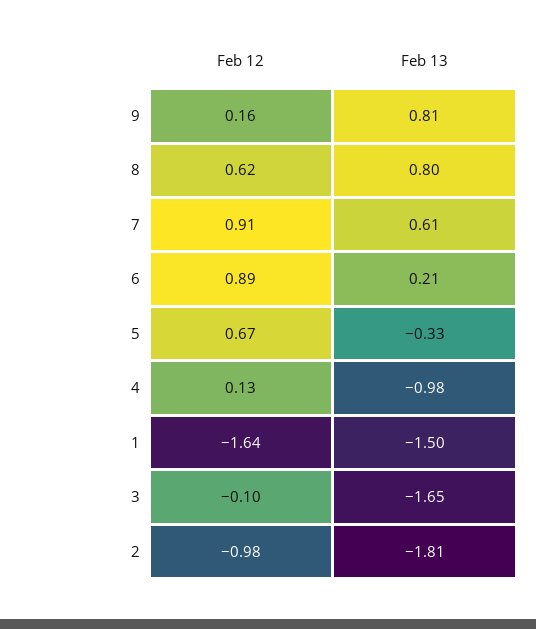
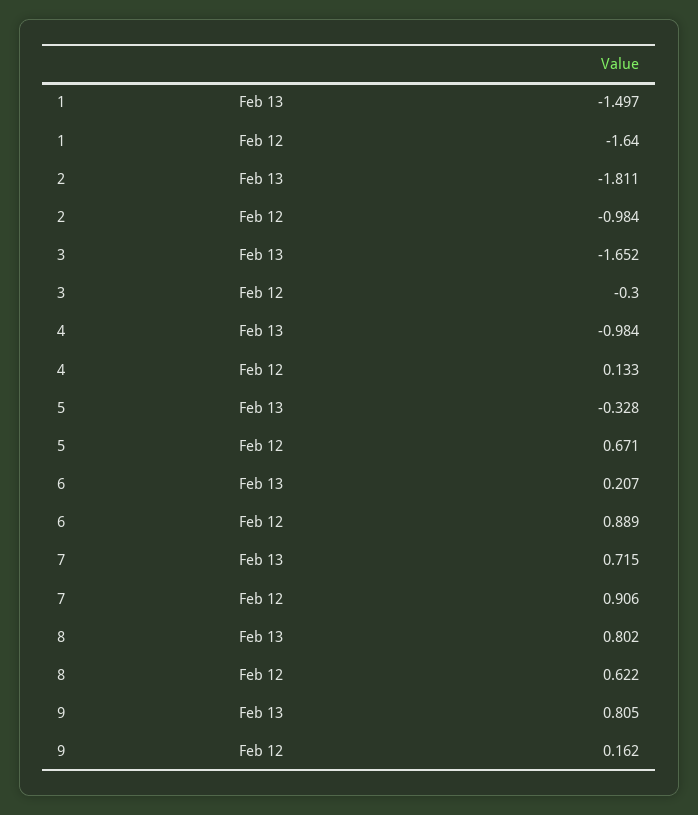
Feb 13, 7: 0.61 -> 0.715
Feb 12, 3: -0.1 -> -0.3

